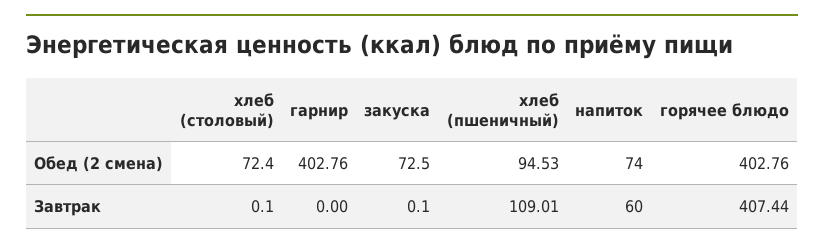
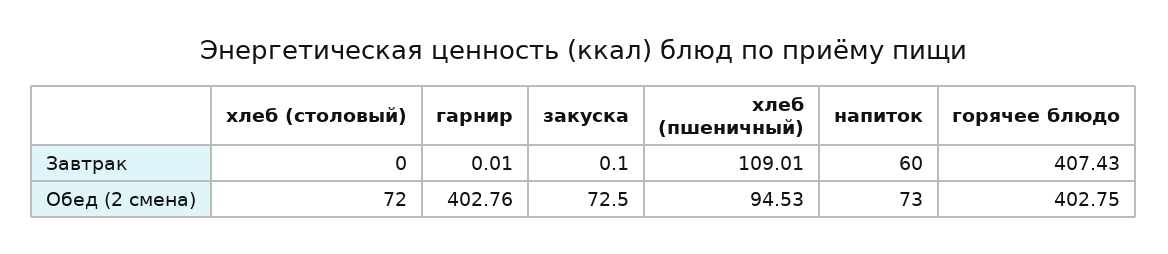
хлеб (столовый), Обед (2 смена): 72.4 -> 72
напиток, Обед (2 смена): 74 -> 73
горячее блюдо, Обед (2 смена): 402.76 -> 402.75
хлеб (столовый), Завтрак: 0.1 -> 0
гарнир, Завтрак: 0 -> 0.01
горячее блюдо, Завтрак: 407.44 -> 407.43

